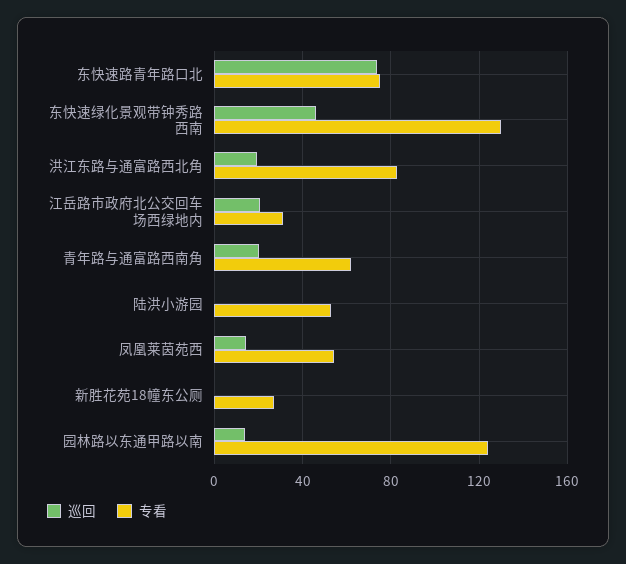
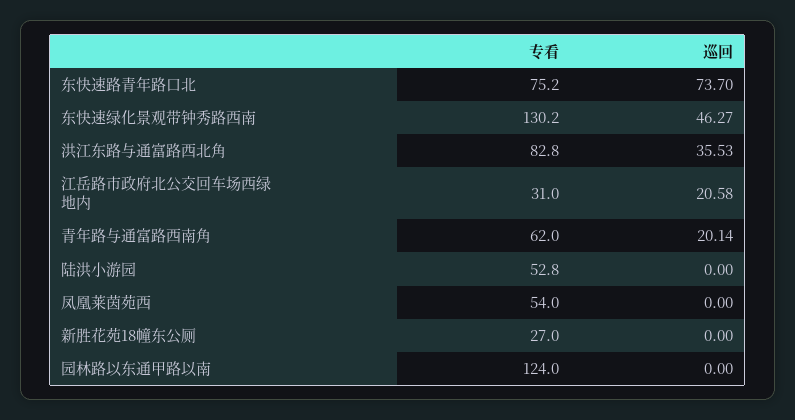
巡回, 洪江东路与通富路西北角: 20 -> 35.53
巡回, 凤凰莱茵苑西: 15 -> 0
巡回, 园林路以东通甲路以南: 15 -> 0

